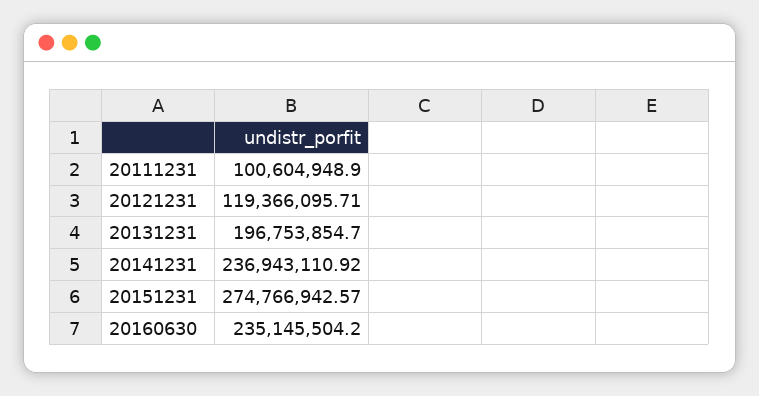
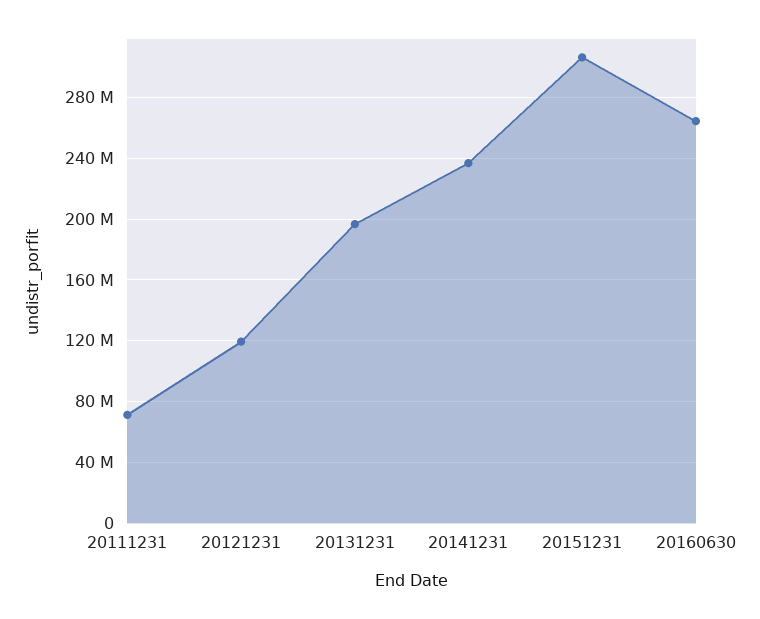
20111231: 100604948.9 -> 70000000
20151231: 274766942.57 -> 305000000
20160630: 235145504.2 -> 265000000

